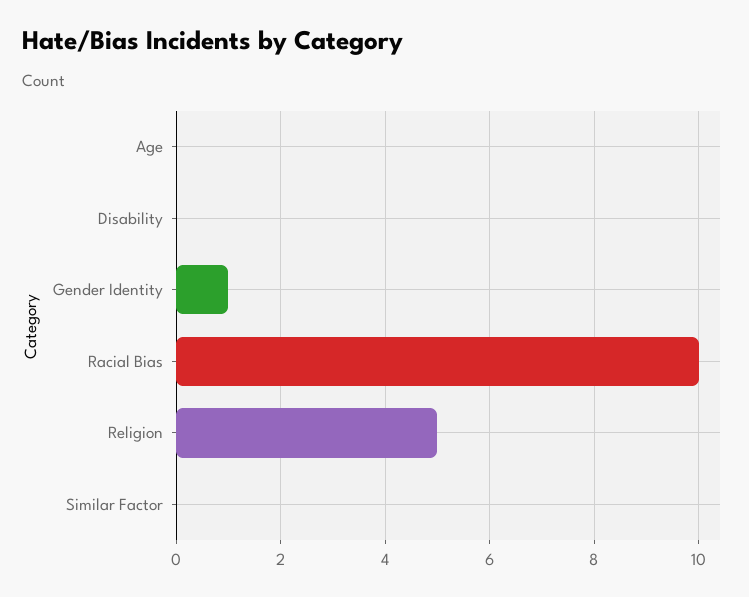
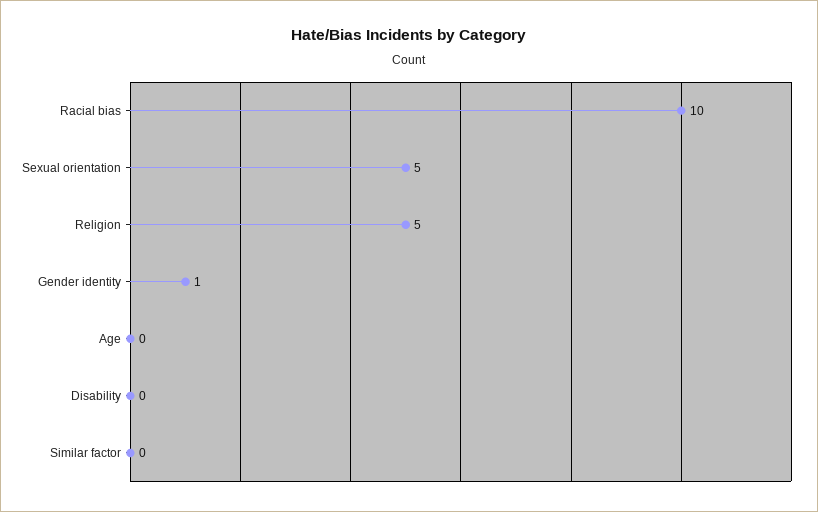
Sexual orientation: none -> 5

